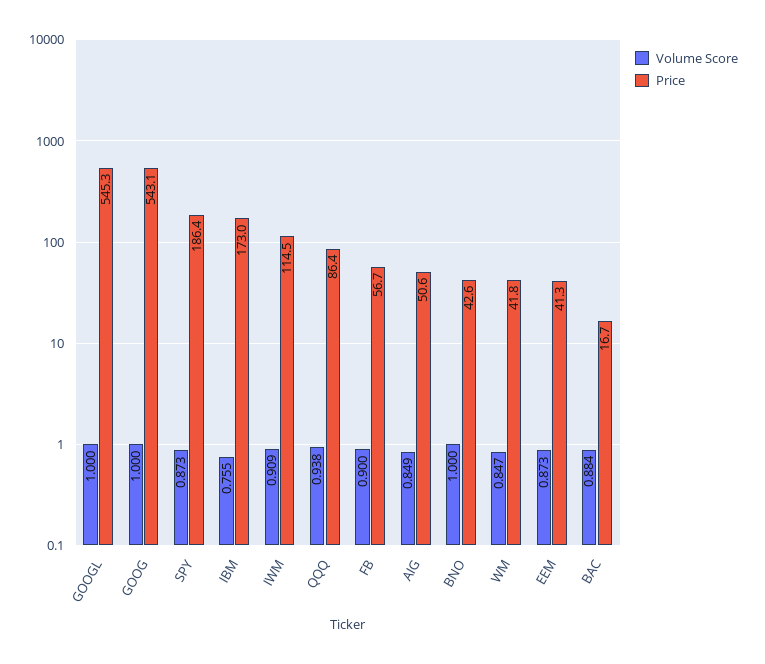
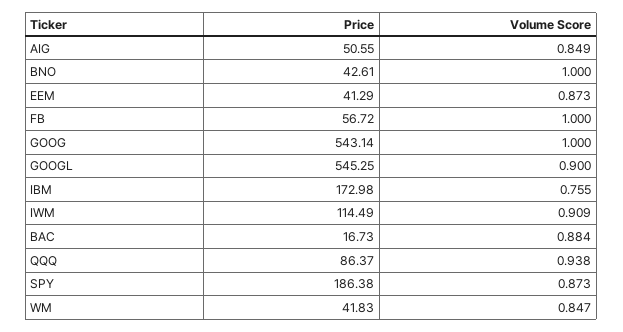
Volume Score, GOOGL: 1 -> 0.9
Volume Score, FB: 0.9 -> 1

